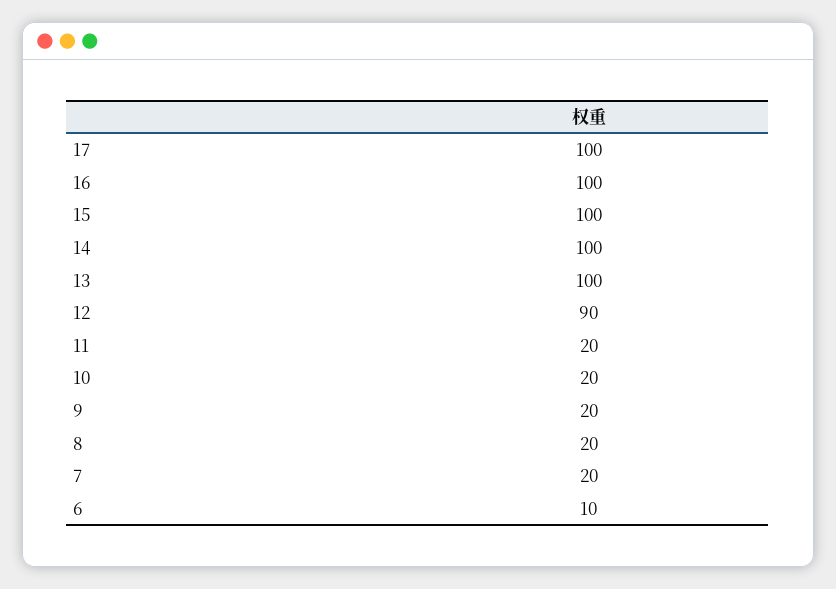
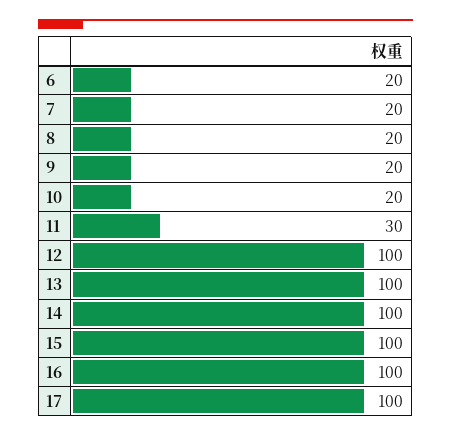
12: 90 -> 100
11: 20 -> 30
6: 10 -> 20

